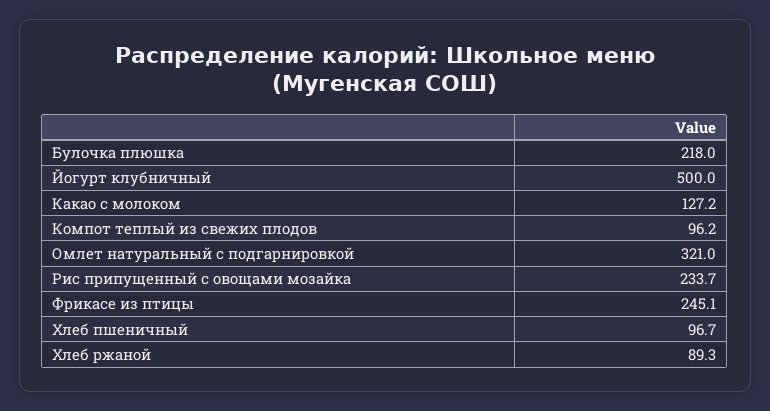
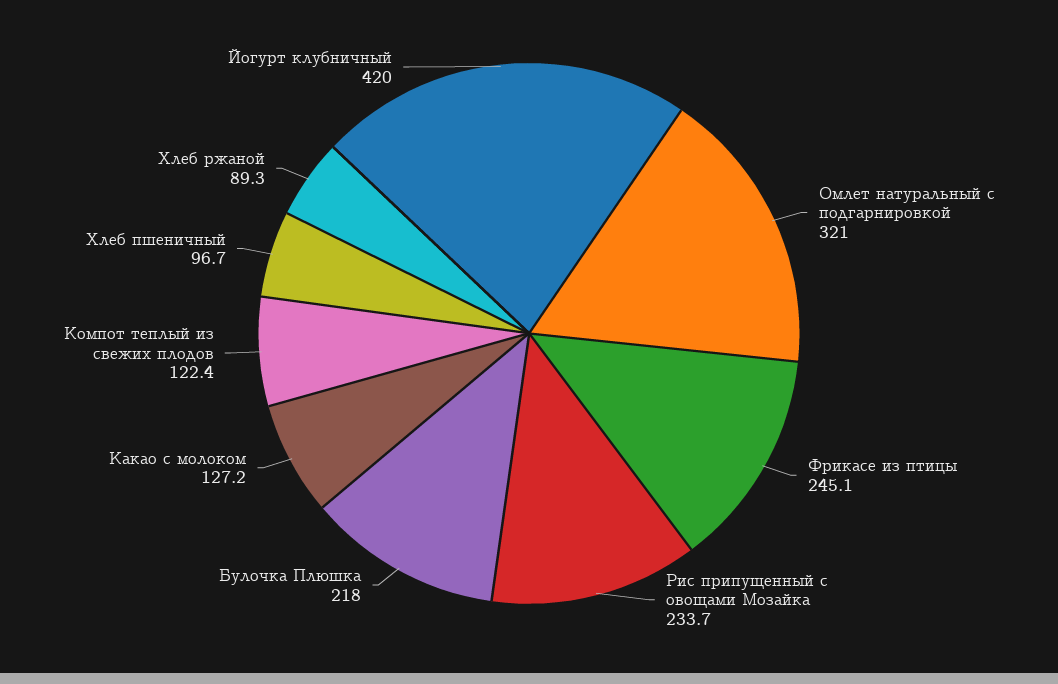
Йогурт клубничный: 500 -> 420
Компот теплый из свежих плодов: 96.2 -> 122.4

